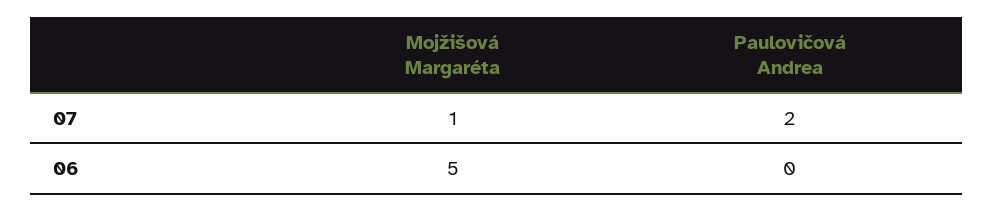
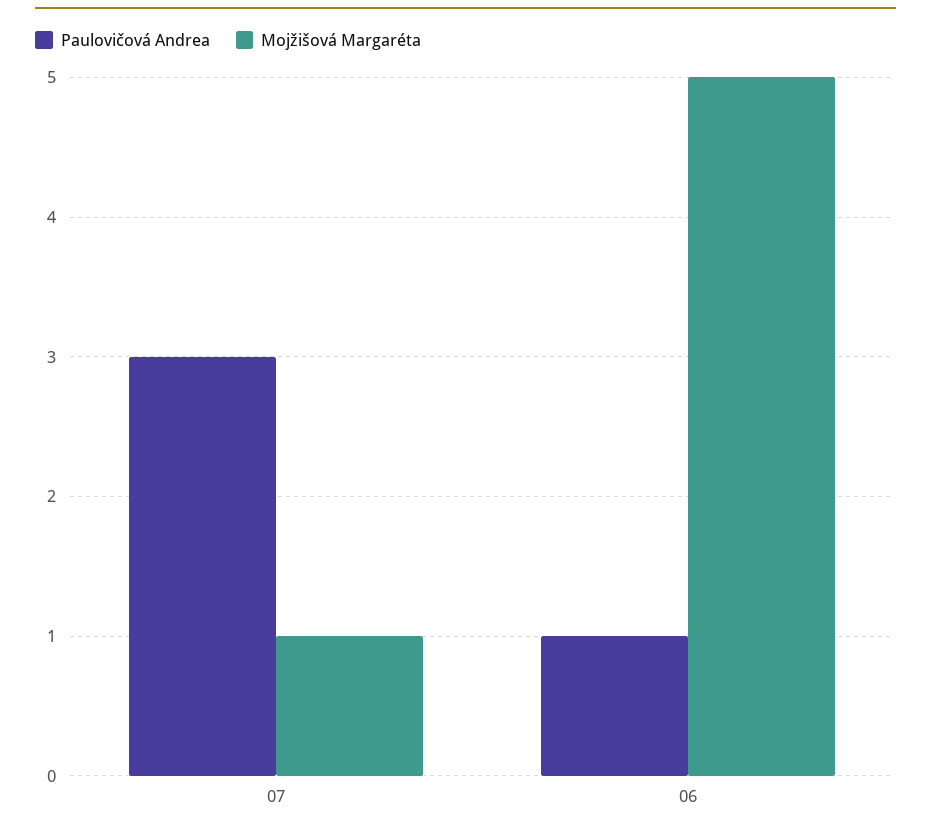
Paulovičová Andrea, 07: 2 -> 3
Paulovičová Andrea, 06: 0 -> 1

